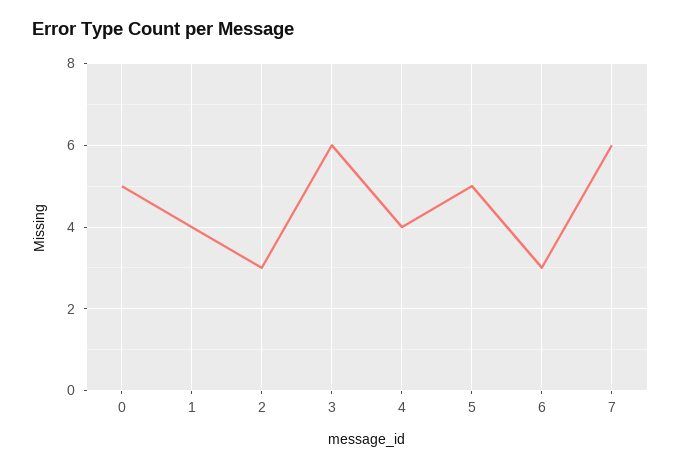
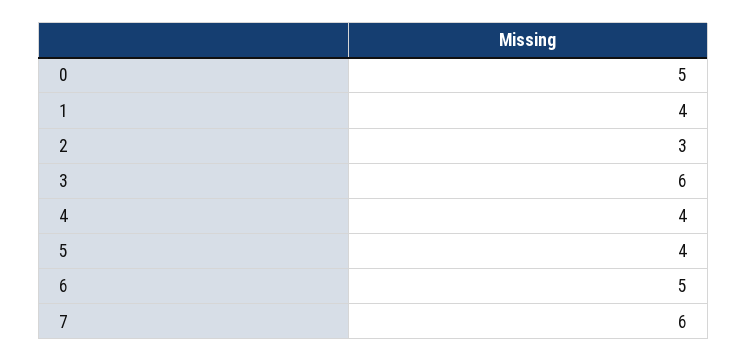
5: 5 -> 4
6: 3 -> 5

